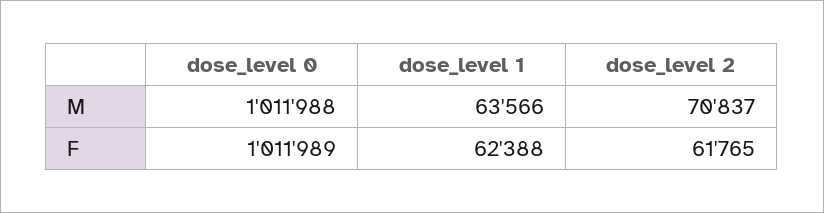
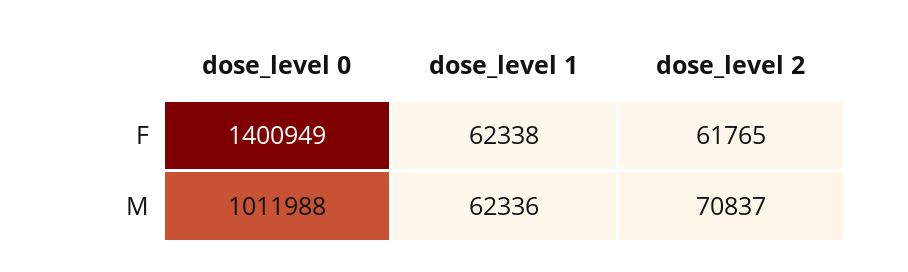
dose_level 1, M: 63566 -> 62336
dose_level 0, F: 1011989 -> 1400949
dose_level 1, F: 62388 -> 62338

